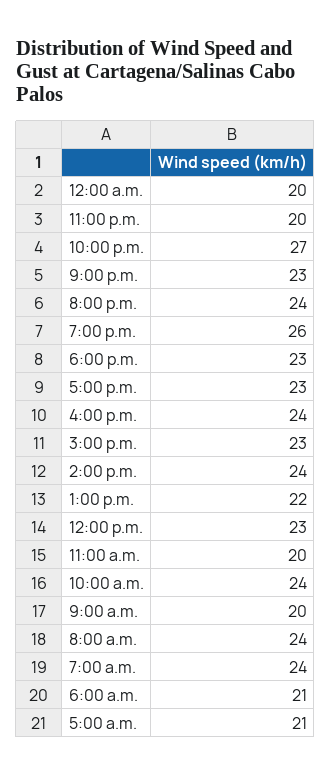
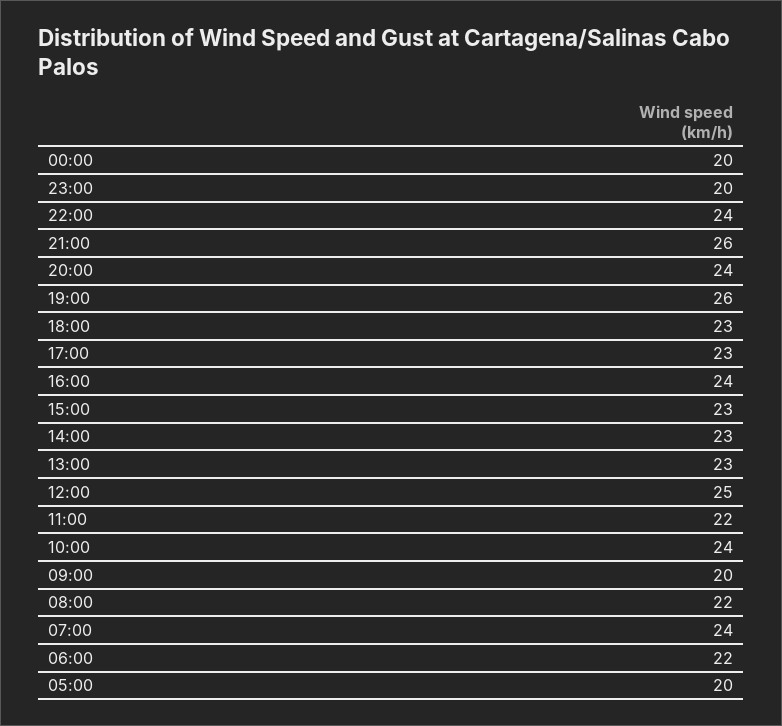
10:00 p.m.: 27 -> 24
9:00 p.m.: 23 -> 26
2:00 p.m.: 24 -> 23
1:00 p.m.: 22 -> 23
12:00 p.m.: 23 -> 25
11:00 a.m.: 20 -> 22
8:00 a.m.: 24 -> 22
6:00 a.m.: 21 -> 22
5:00 a.m.: 21 -> 20

